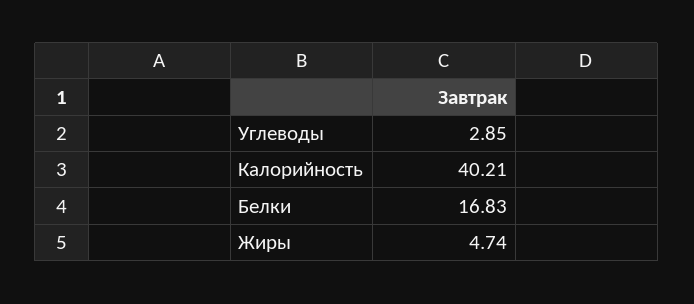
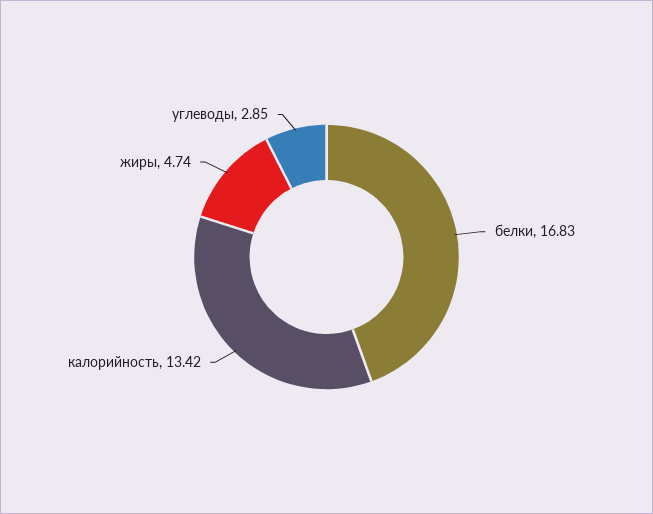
Калорийность: 40.21 -> 13.42

